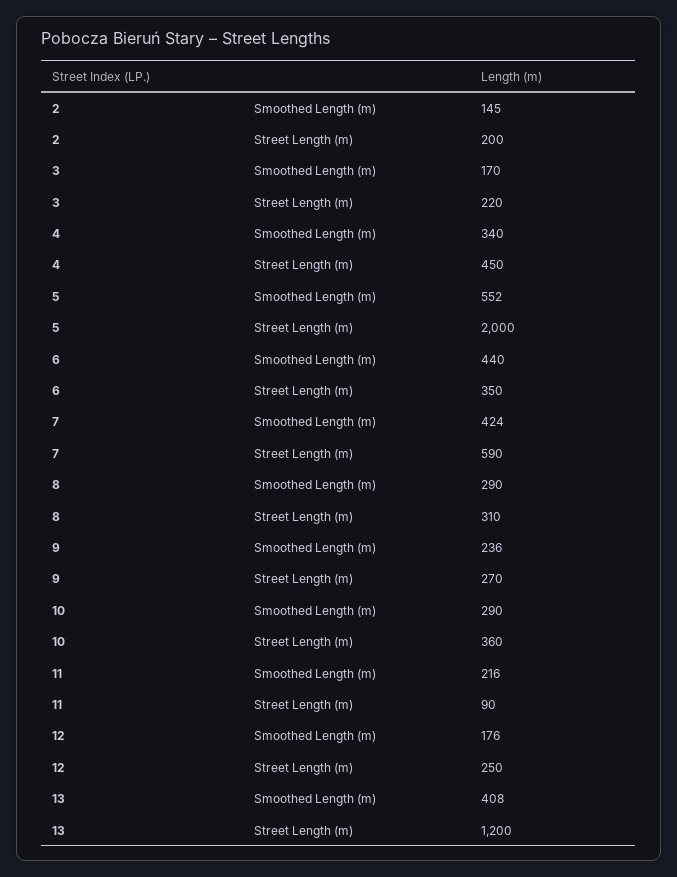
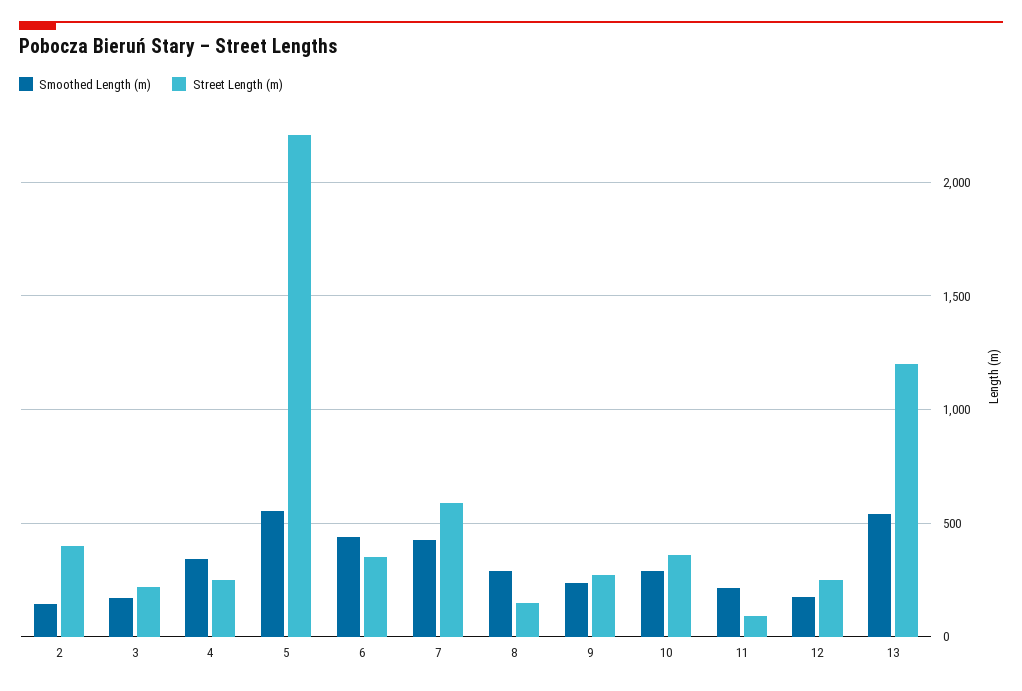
Street Length (m), 2: 200 -> 400
Street Length (m), 4: 450 -> 250
Street Length (m), 5: 2000 -> 2200
Street Length (m), 8: 310 -> 150
Smoothed Length (m), 13: 408 -> 550

